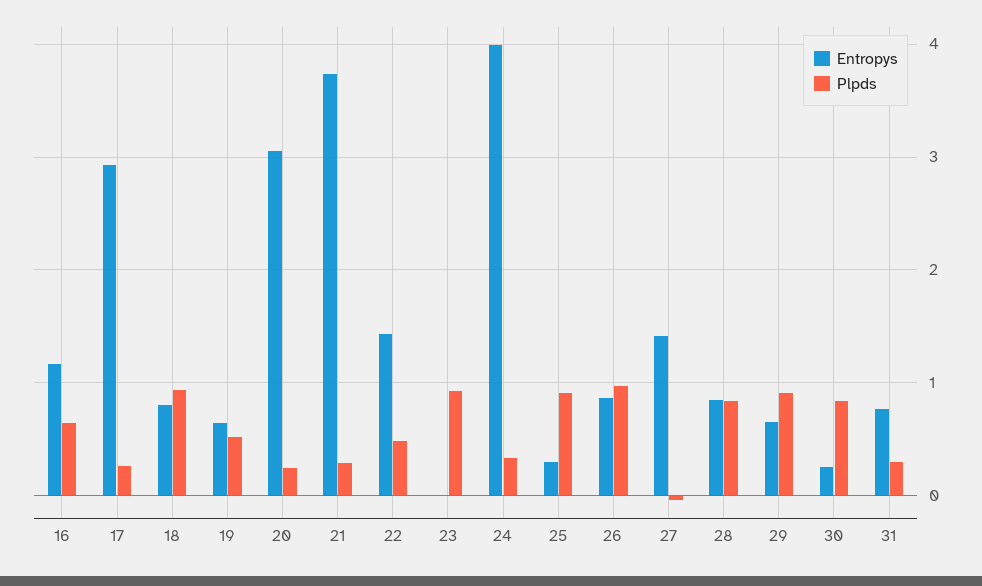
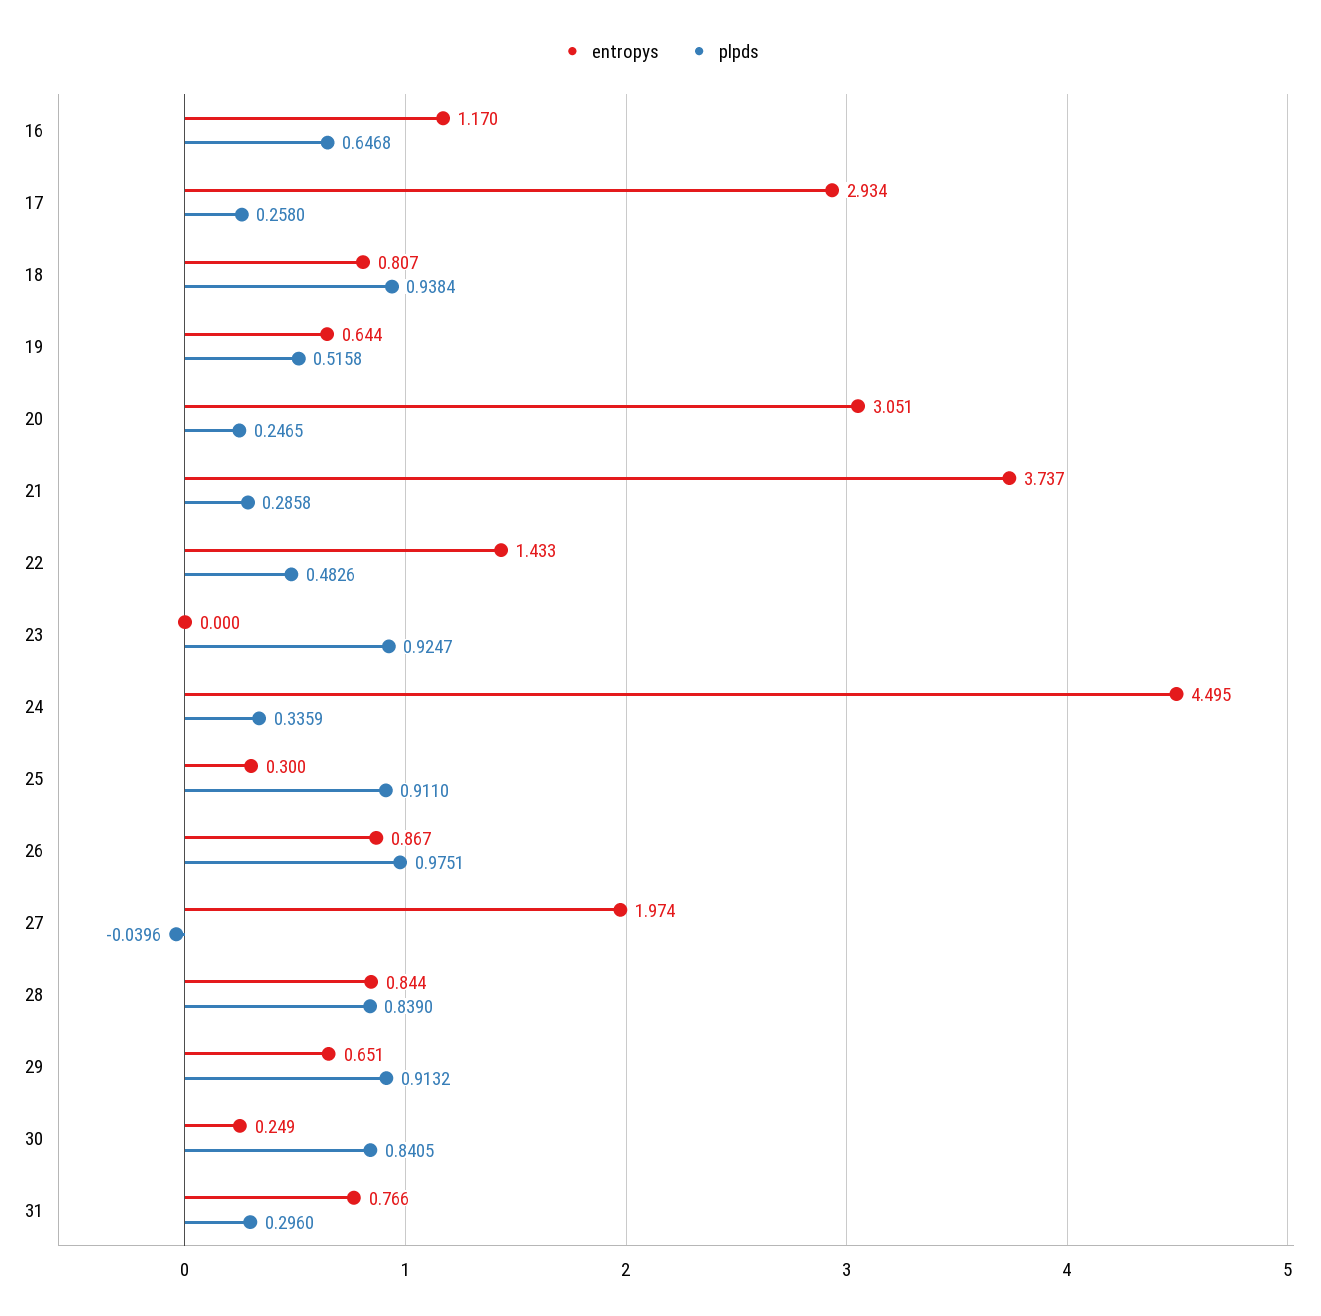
Entropys, 24: 4 -> 4.495
Entropys, 27: 1.4 -> 1.974

